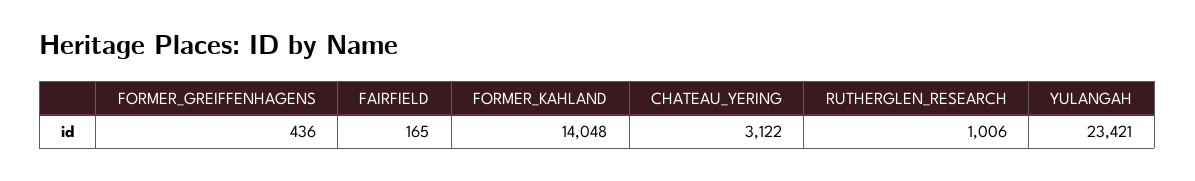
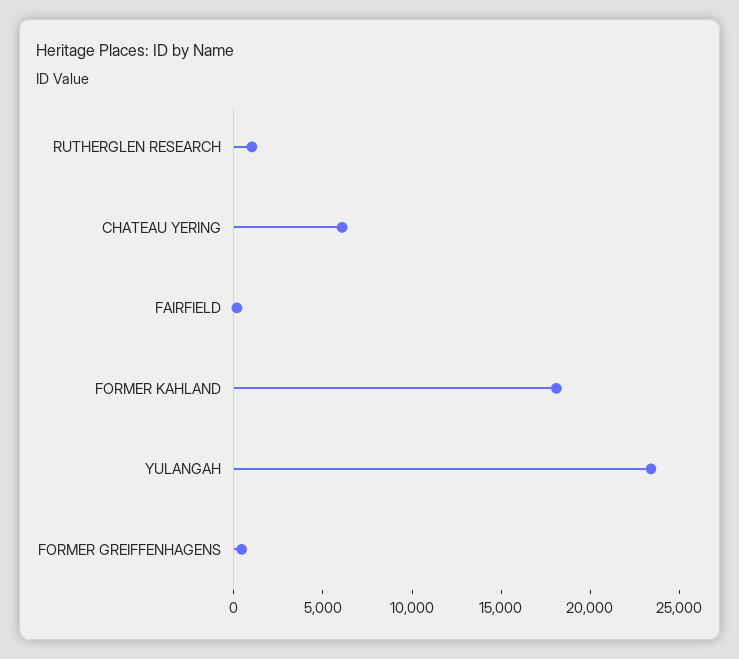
FORMER_KAHLAND: 14048 -> 18000
CHATEAU_YERING: 3122 -> 6000

